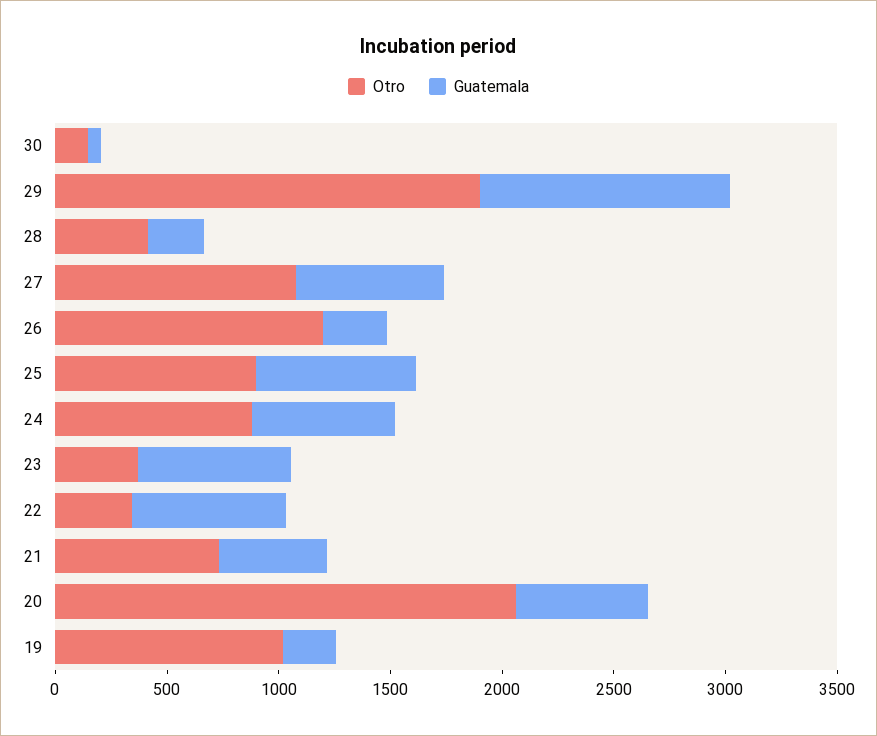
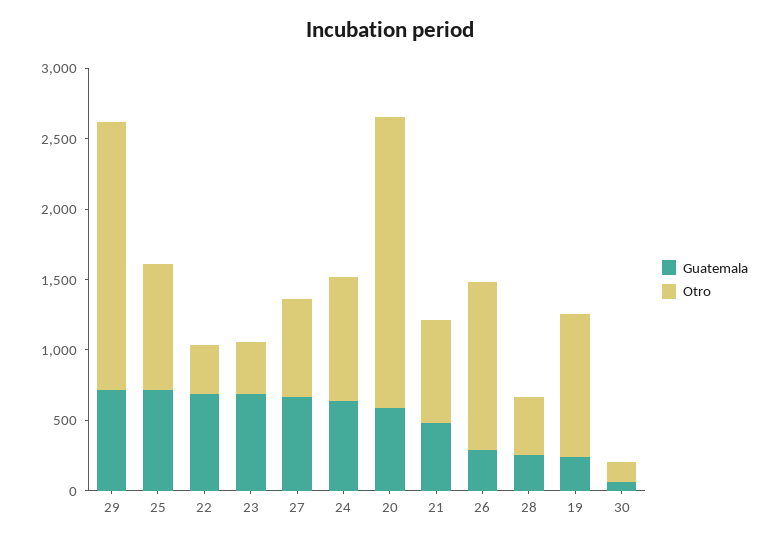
Guatemala, 29: 1100 -> 700
Otro, 27: 1100 -> 700

